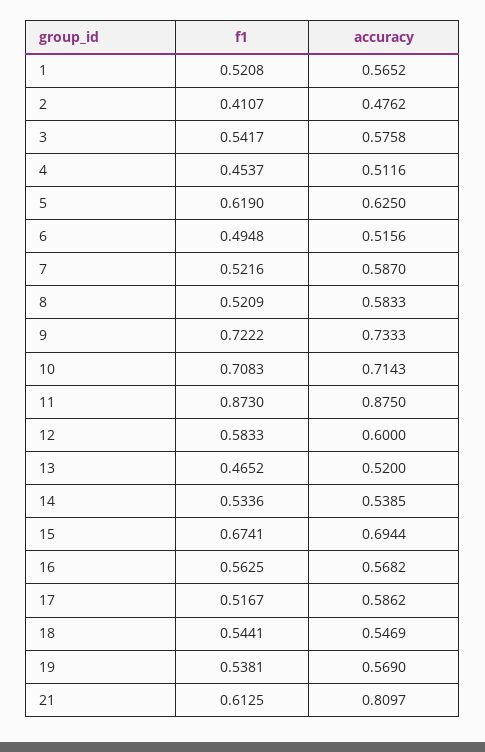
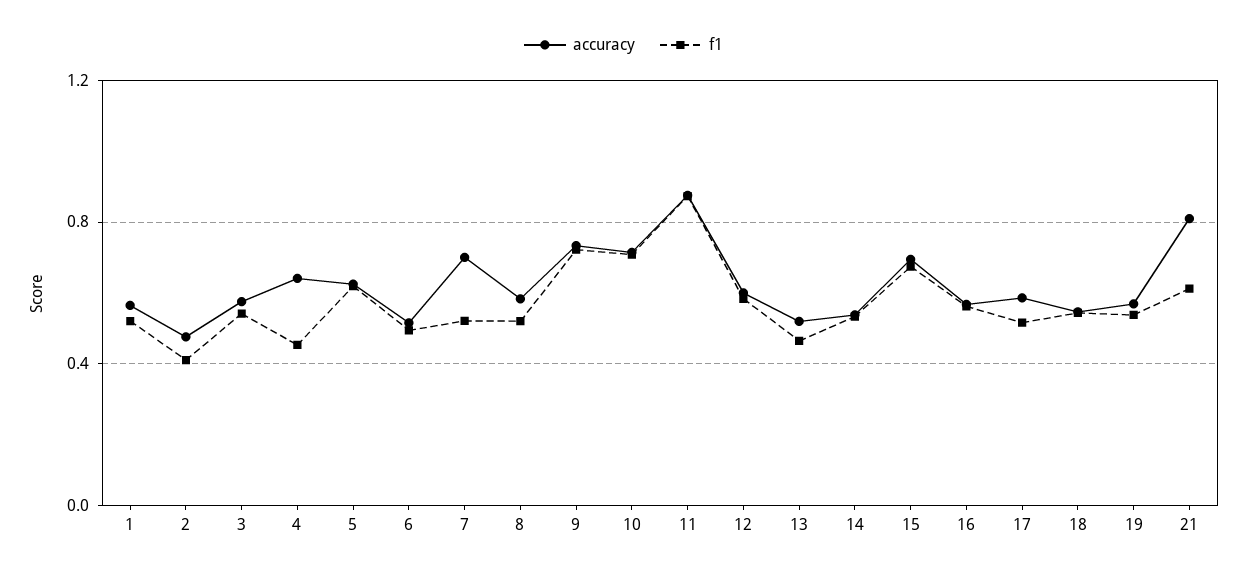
accuracy, 4: 0.5116 -> 0.65
accuracy, 7: 0.587 -> 0.7

